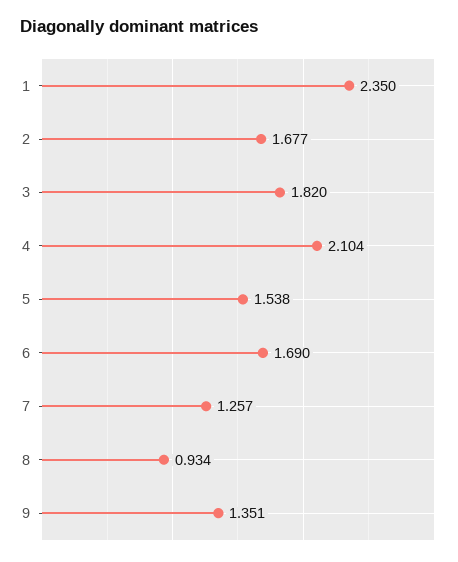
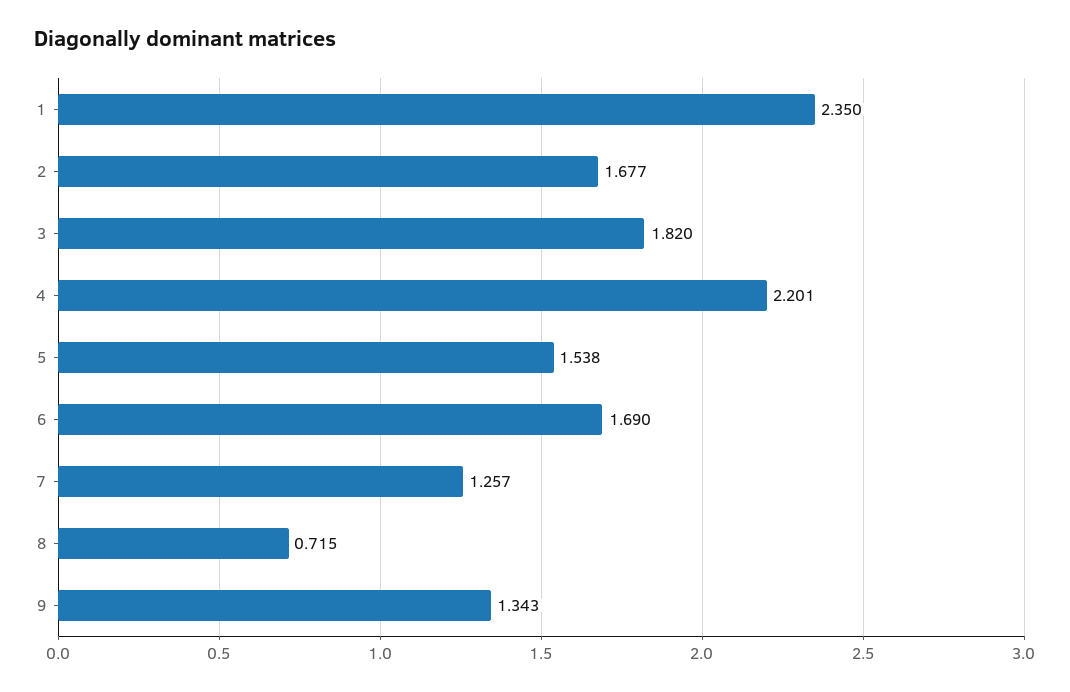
4: 2.104 -> 2.201
8: 0.934 -> 0.715
9: 1.351 -> 1.343

